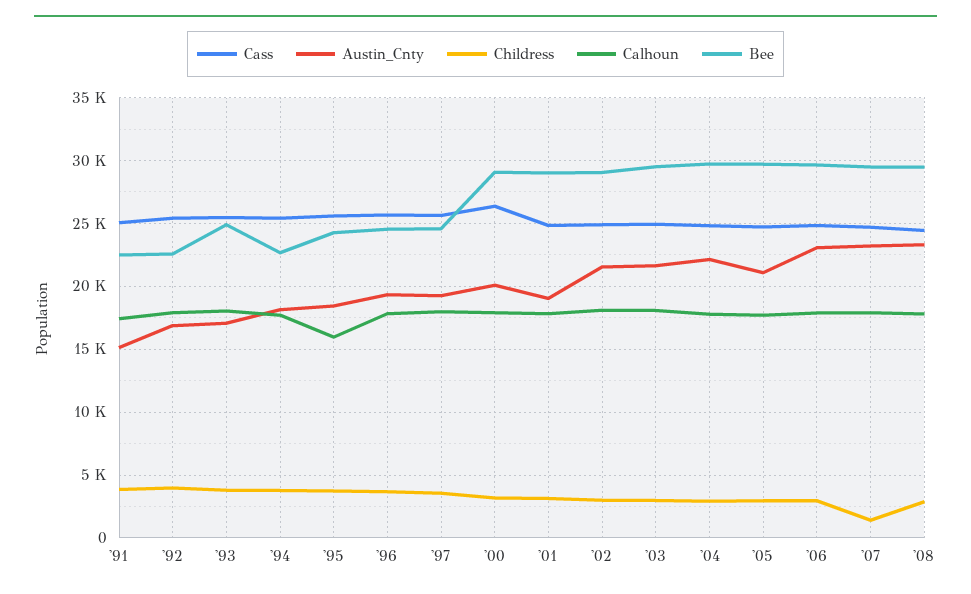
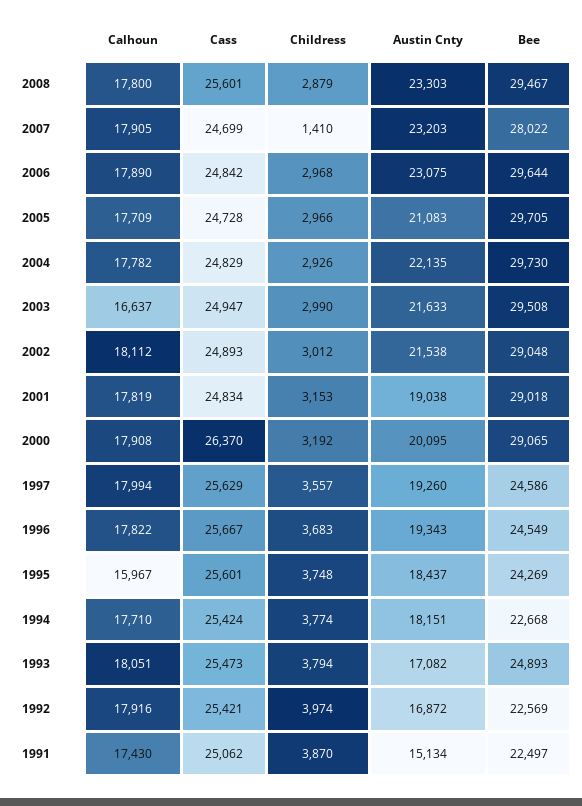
Calhoun, '03: 18000 -> 16637
Bee, '07: 29500 -> 28022
Cass, '08: 24500 -> 25601

